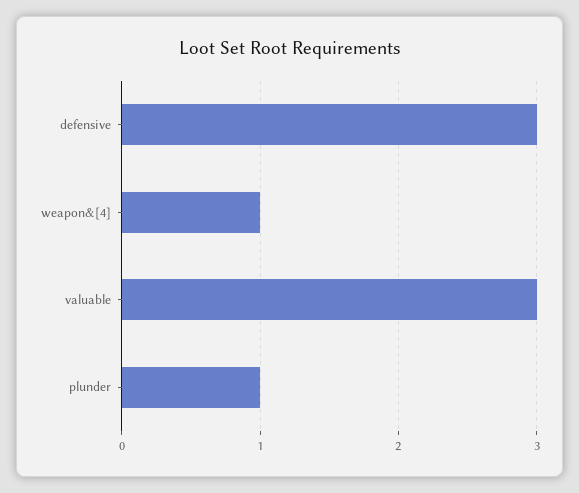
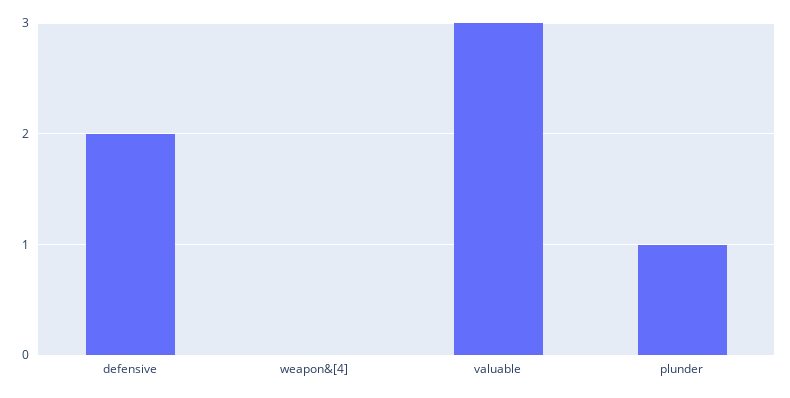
defensive: 3 -> 2
weapon&[4]: 1 -> 0

